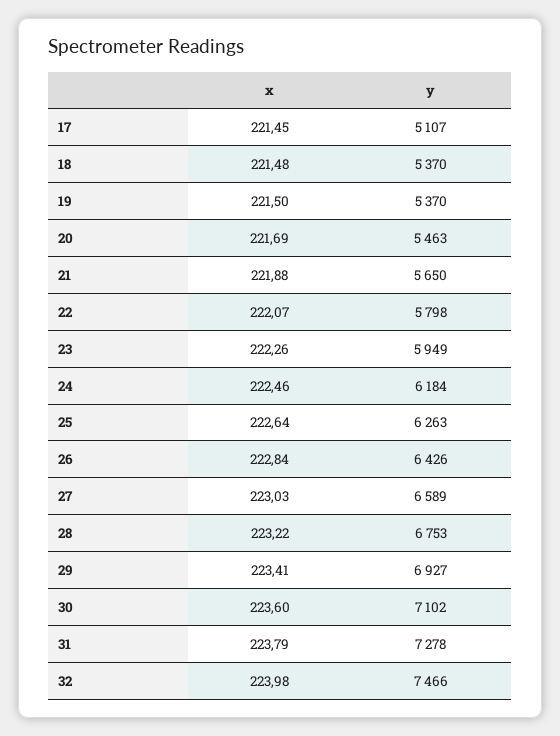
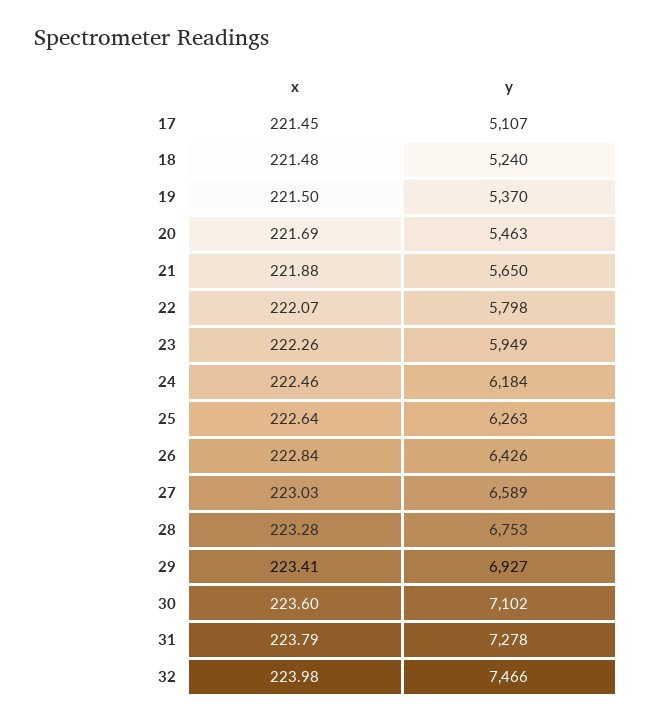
y, 18: 5370 -> 5240
x, 28: 223.22 -> 223.28

